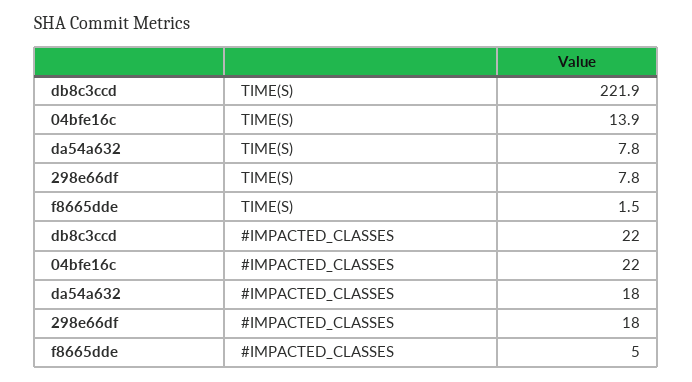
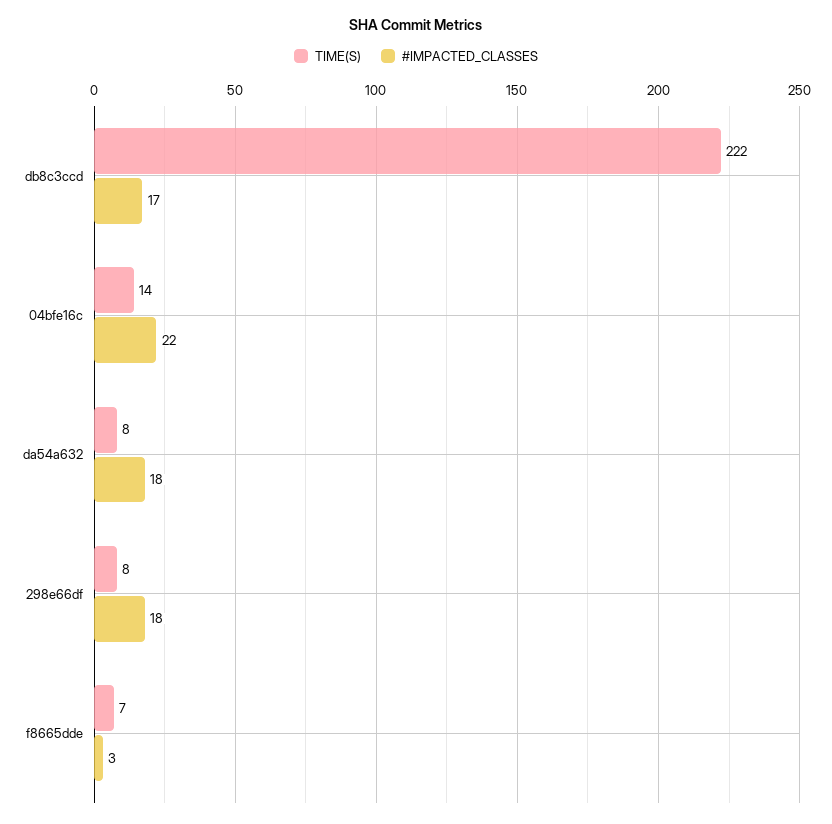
TIME(S), f8665dde: 1.5 -> 7
#IMPACTED_CLASSES, db8c3ccd: 22 -> 17
#IMPACTED_CLASSES, f8665dde: 5 -> 3

